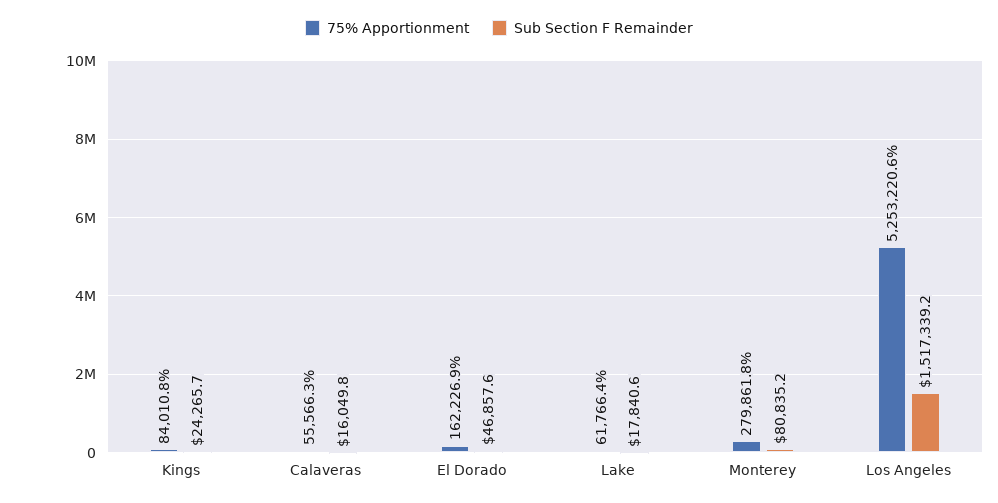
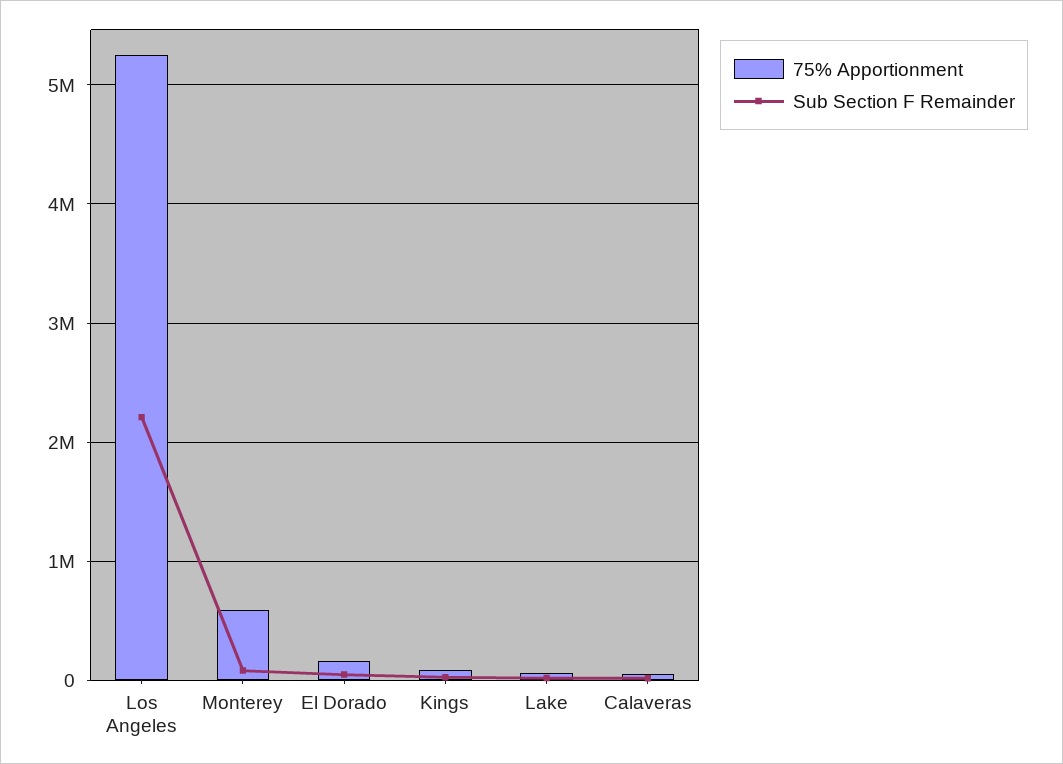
75% Apportionment, Monterey: 279861.8 -> 600000
Sub Section F Remainder, Los Angeles: 1517339.2 -> 2200000

